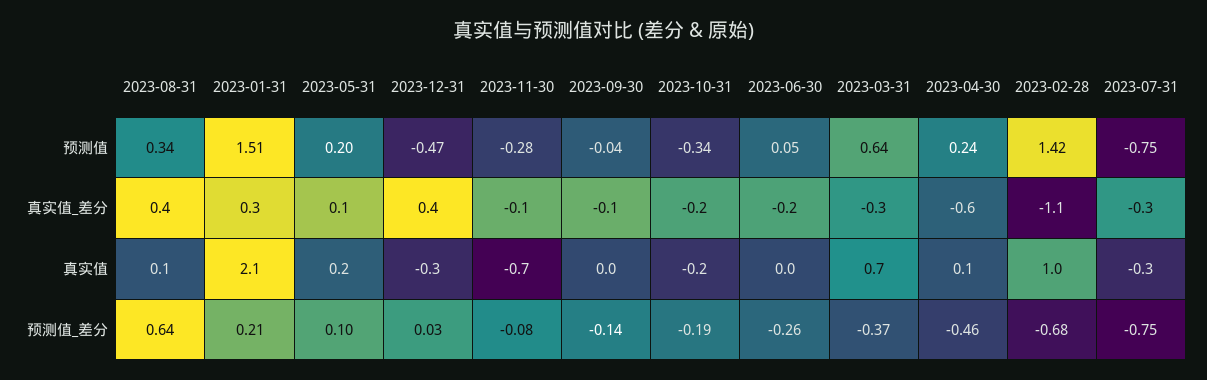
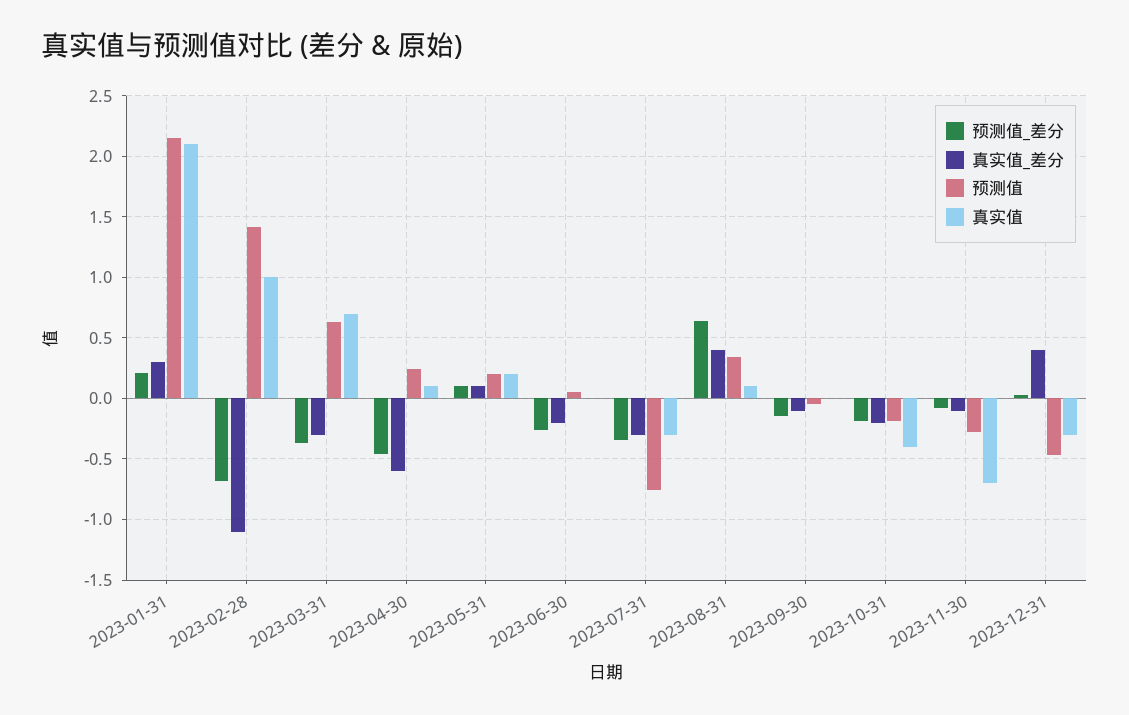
预测值, 2023-01-31: 1.51 -> 2.15
预测值, 2023-10-31: -0.34 -> -0.2
真实值, 2023-10-31: -0.2 -> -0.4
预测值_差分, 2023-07-31: -0.75 -> -0.35

